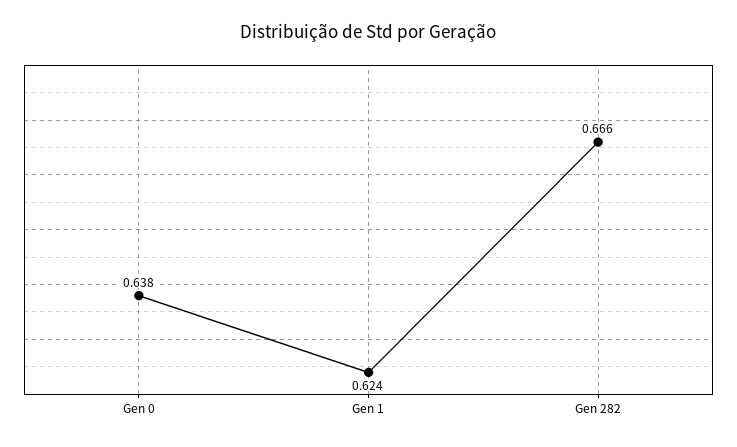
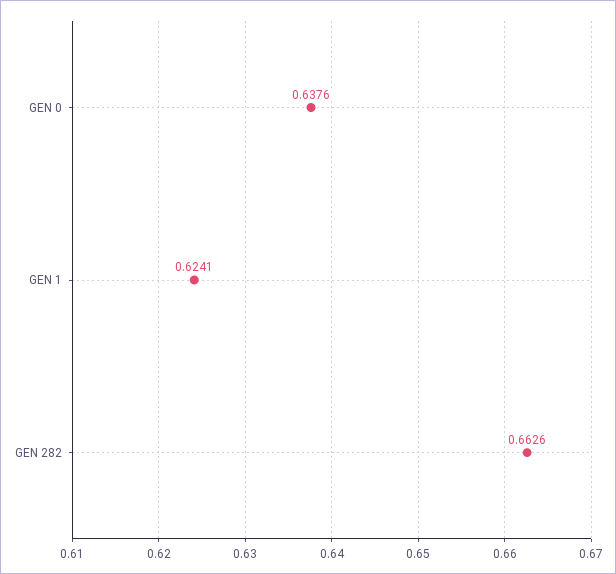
Gen 282: 0.666 -> 0.6626

